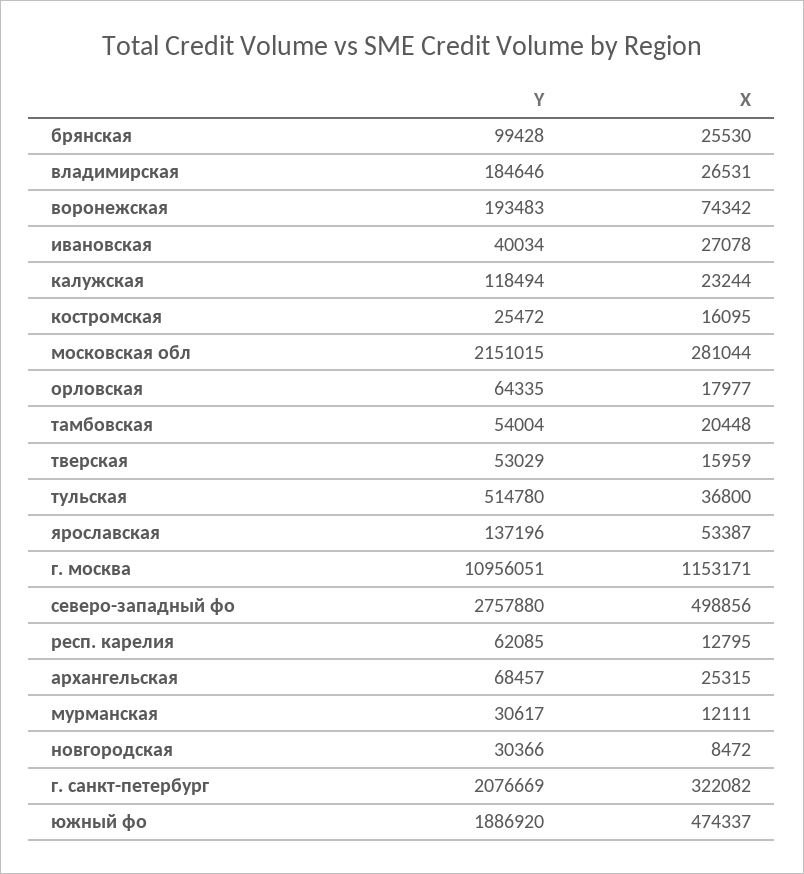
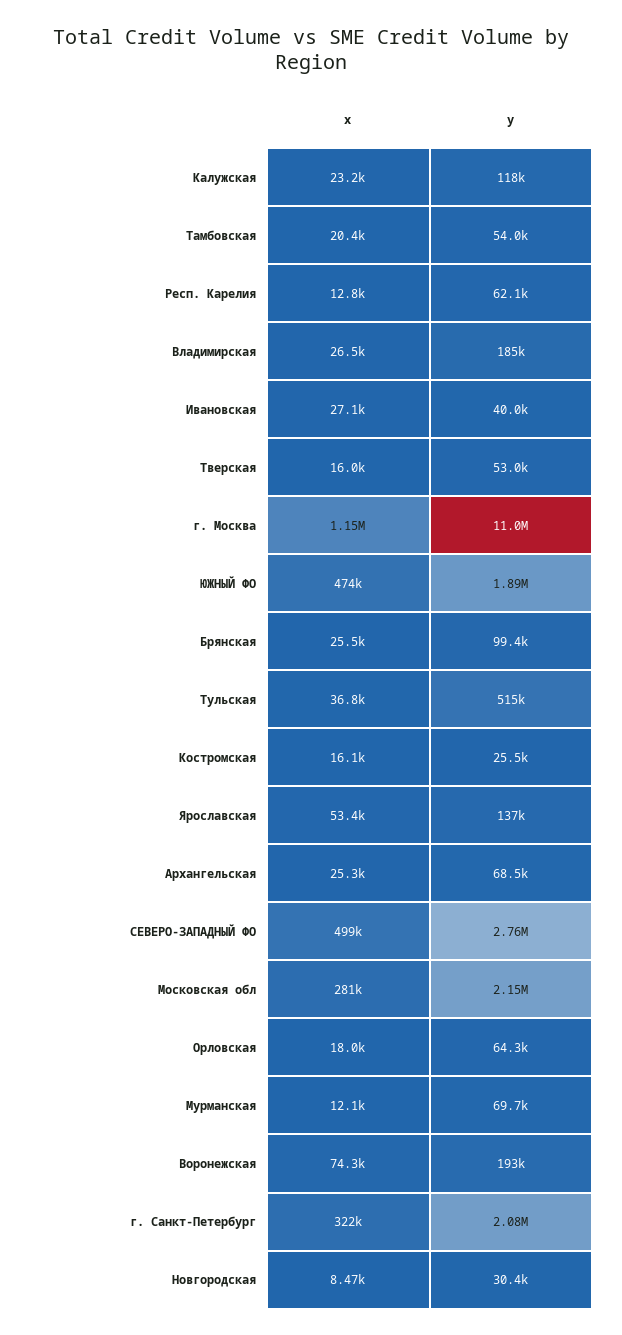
Y, мурманская: 30617 -> 69700

